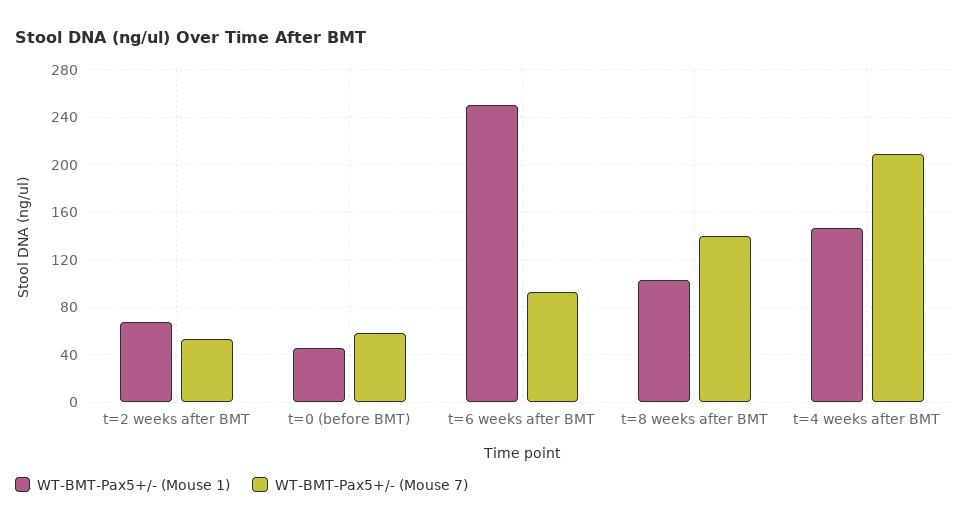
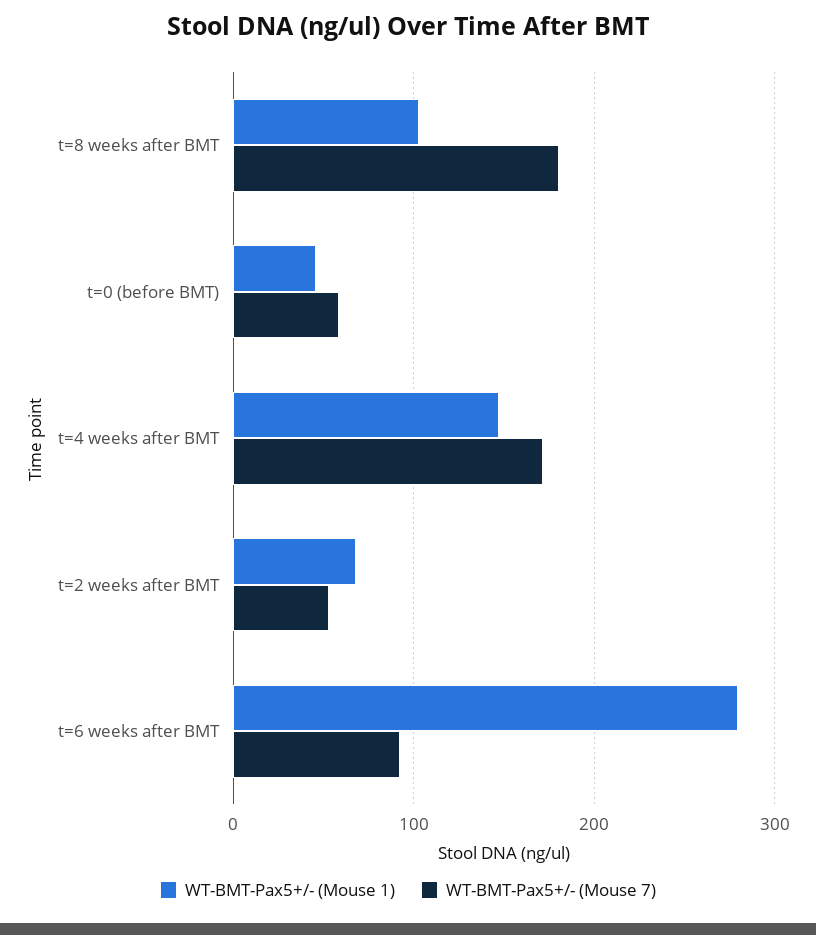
WT-BMT-Pax5+/- (Mouse 1), t=6 weeks after BMT: 250 -> 280
WT-BMT-Pax5+/- (Mouse 7), t=8 weeks after BMT: 140 -> 180
WT-BMT-Pax5+/- (Mouse 7), t=4 weeks after BMT: 210 -> 170

